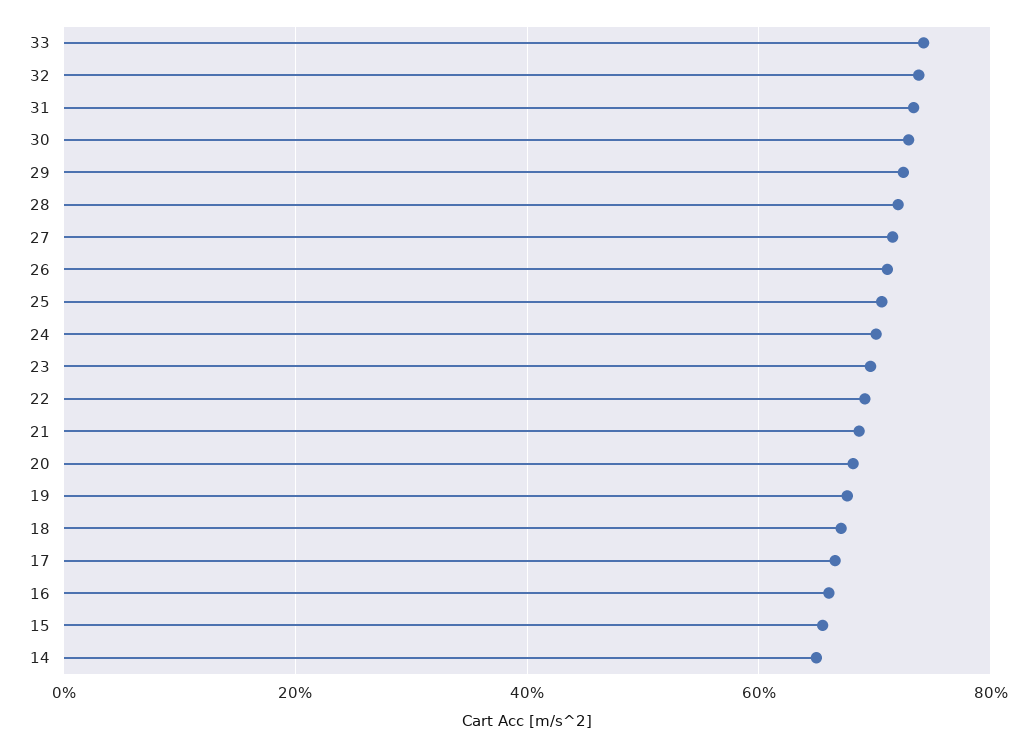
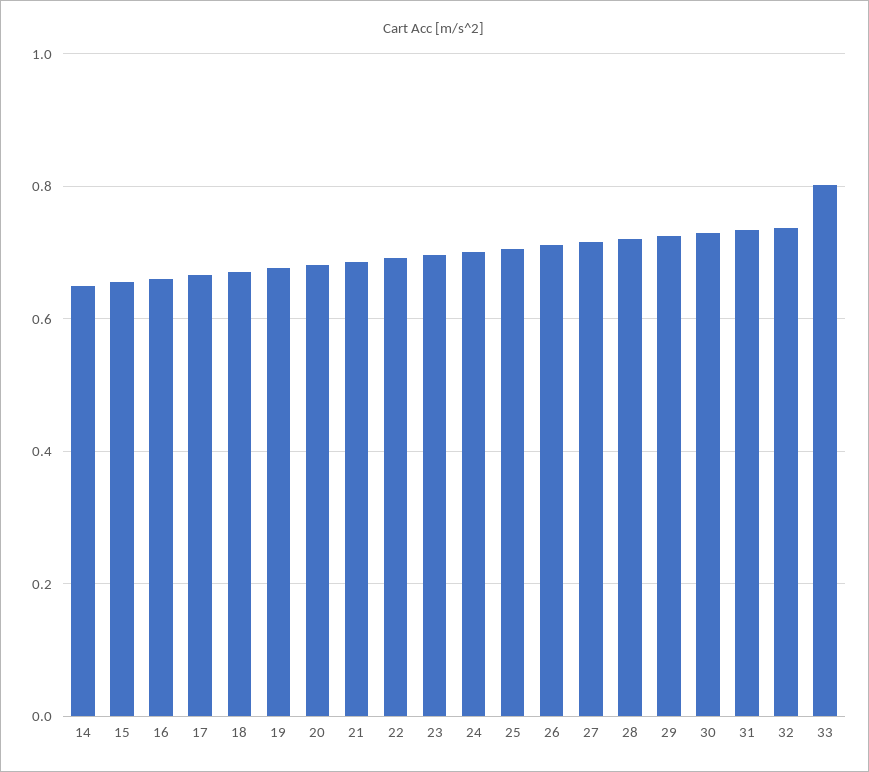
33: 0.74 -> 0.8

